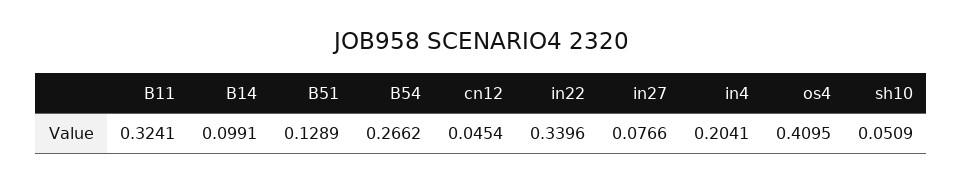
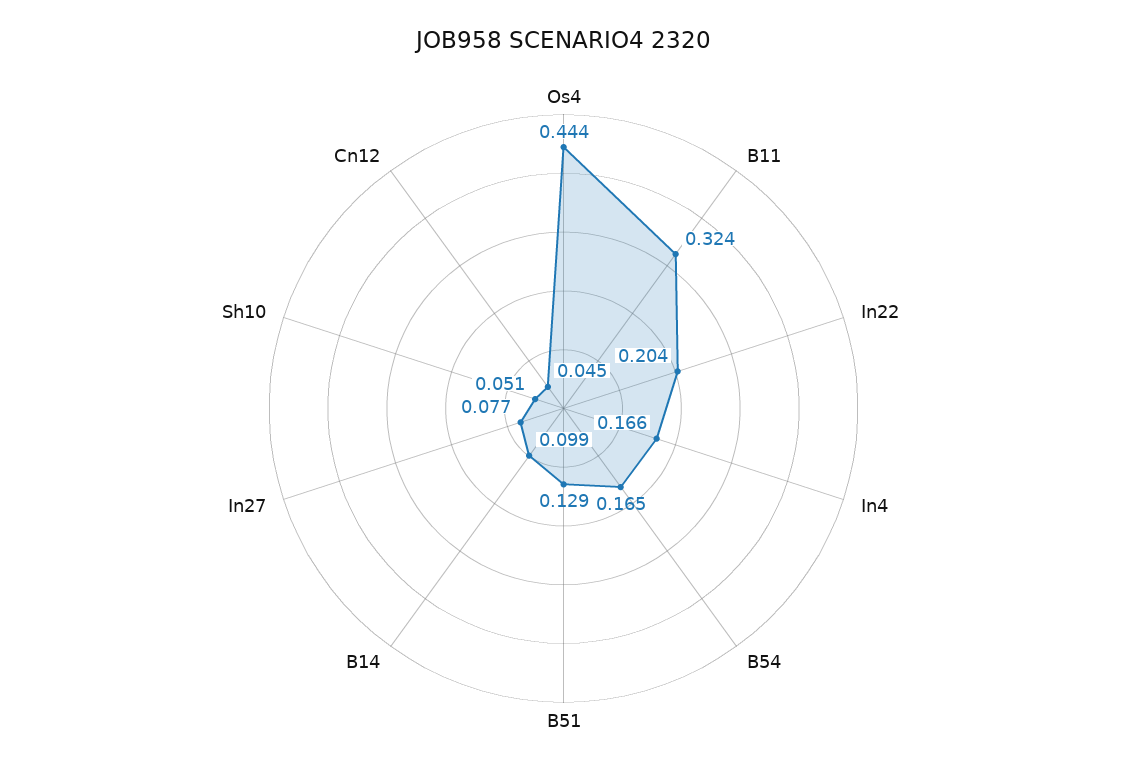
B54: 0.2662 -> 0.165
in22: 0.3396 -> 0.204
in4: 0.2041 -> 0.166
os4: 0.4095 -> 0.444

